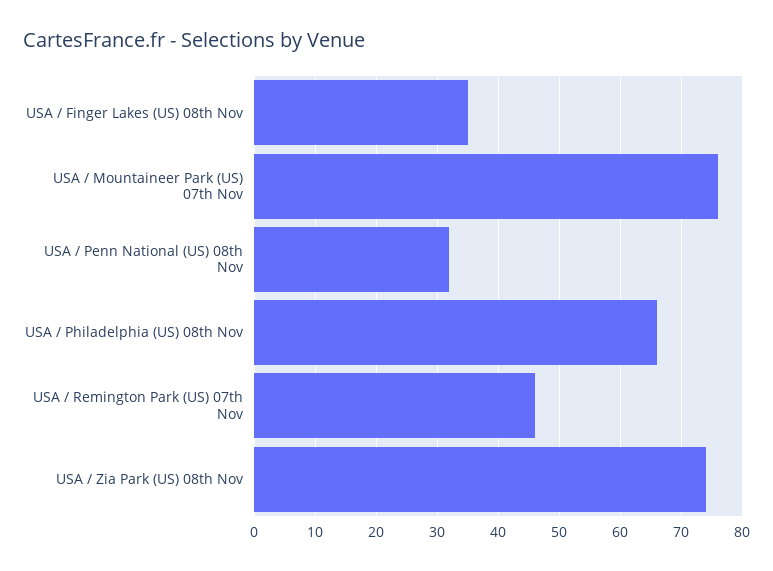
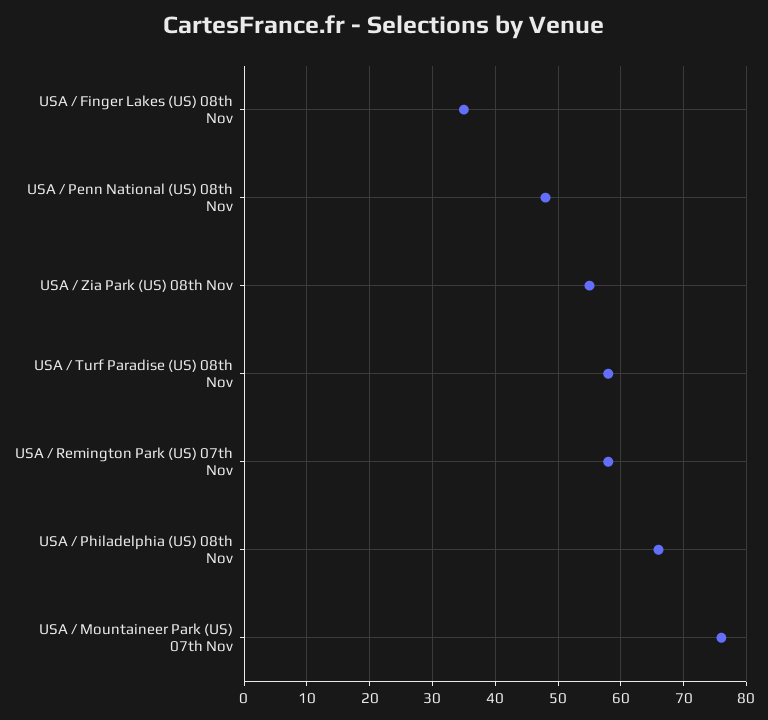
USA / Penn National (US) 08th Nov: 32 -> 48
USA / Remington Park (US) 07th Nov: 46 -> 58
USA / Zia Park (US) 08th Nov: 74 -> 55
USA / Turf Paradise (US) 08th Nov: none -> 58

